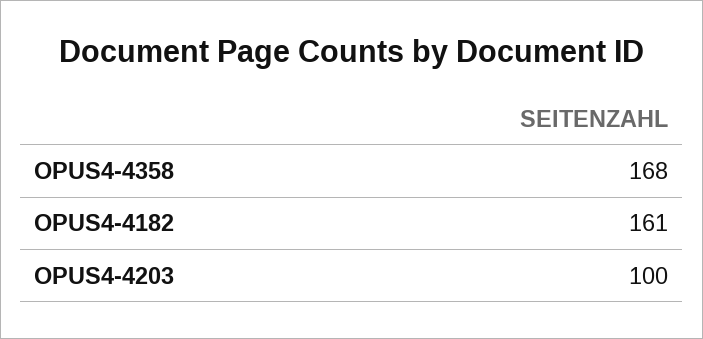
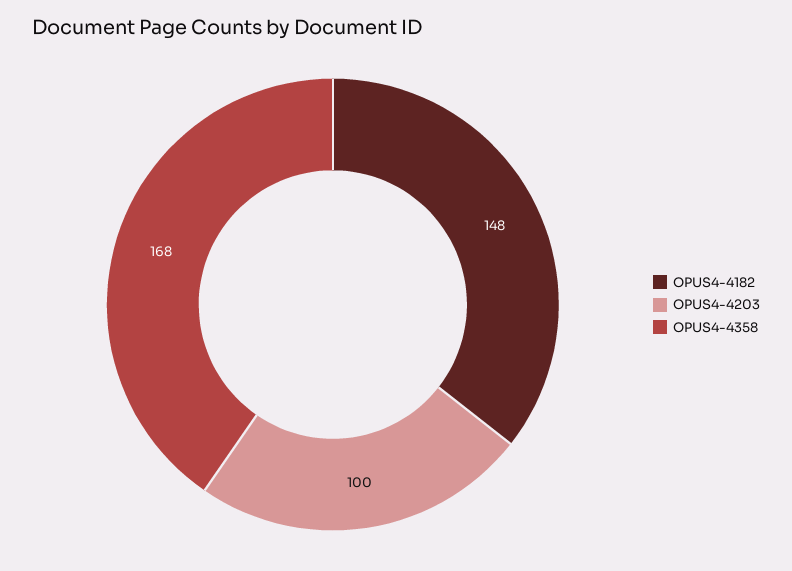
OPUS4-4182: 161 -> 148

